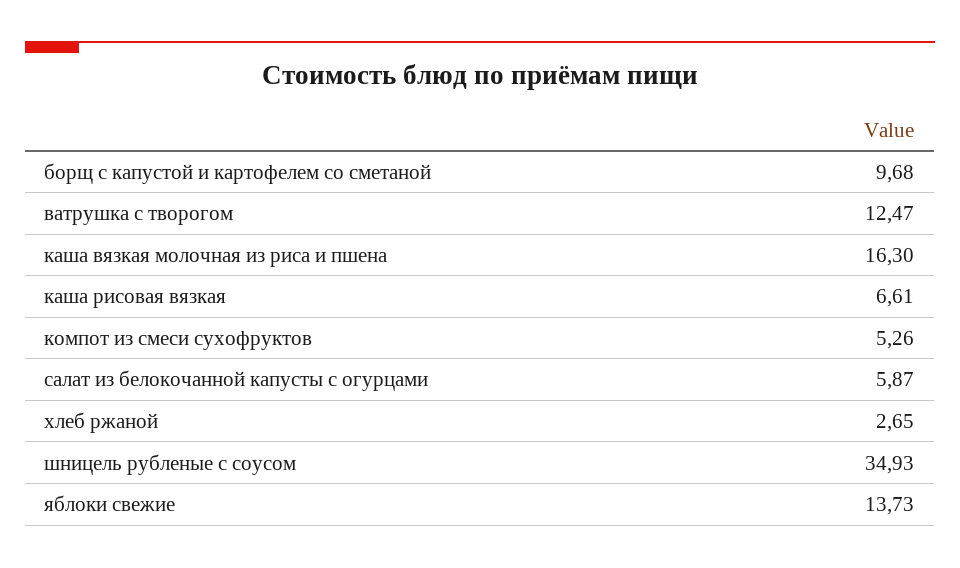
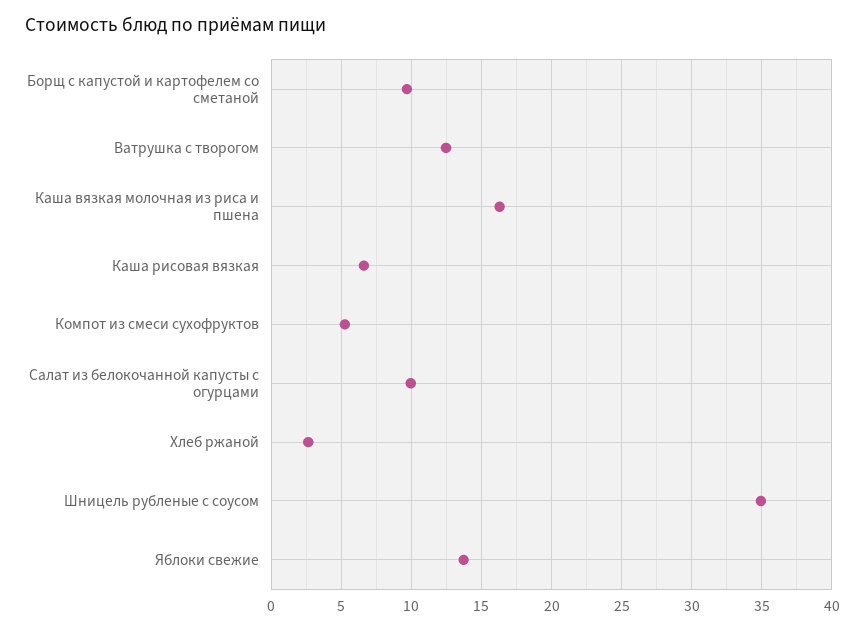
салат из белокочанной капусты с огурцами: 5.87 -> 10

